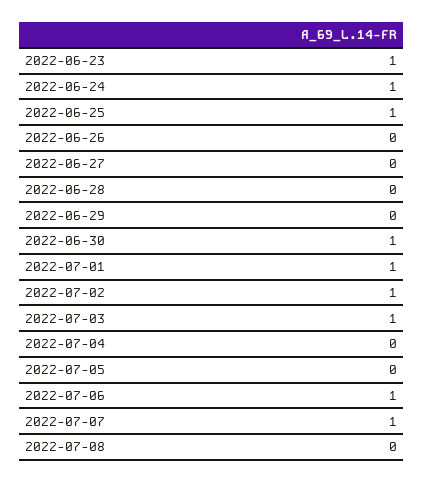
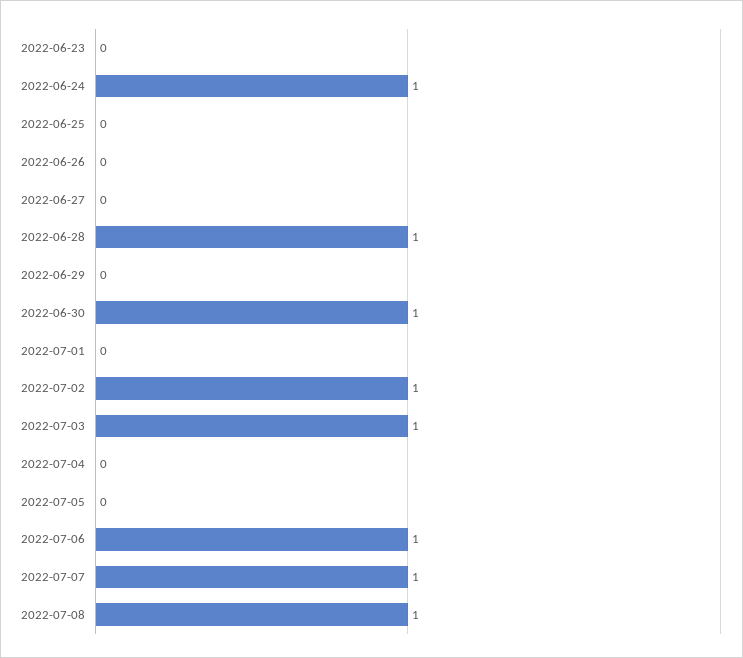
2022-06-23: 1 -> 0
2022-06-25: 1 -> 0
2022-06-28: 0 -> 1
2022-07-01: 1 -> 0
2022-07-08: 0 -> 1

